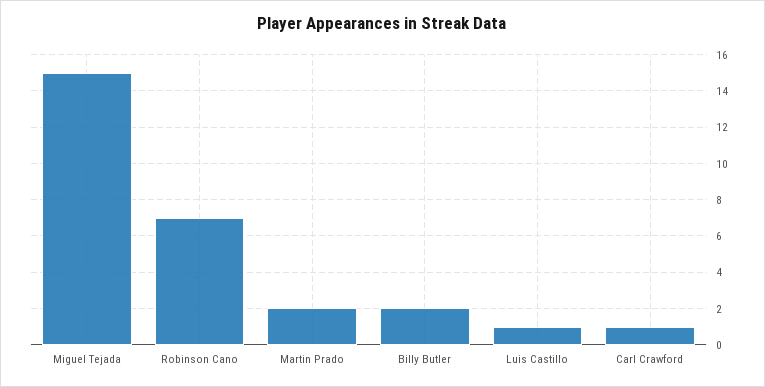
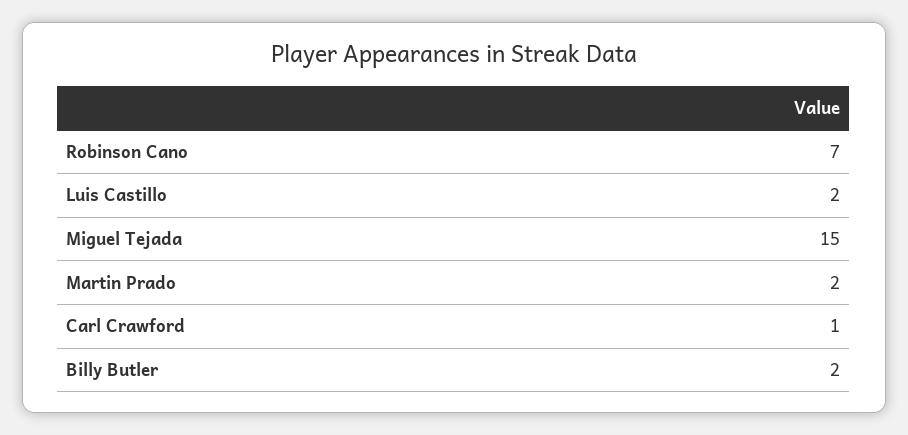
Luis Castillo: 1 -> 2

